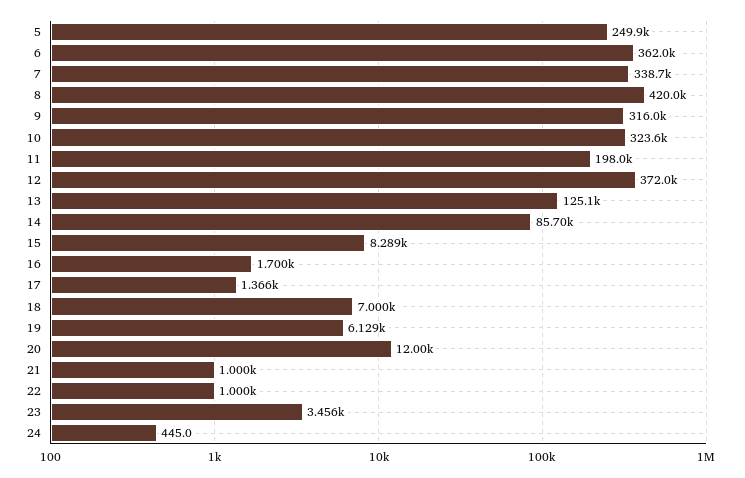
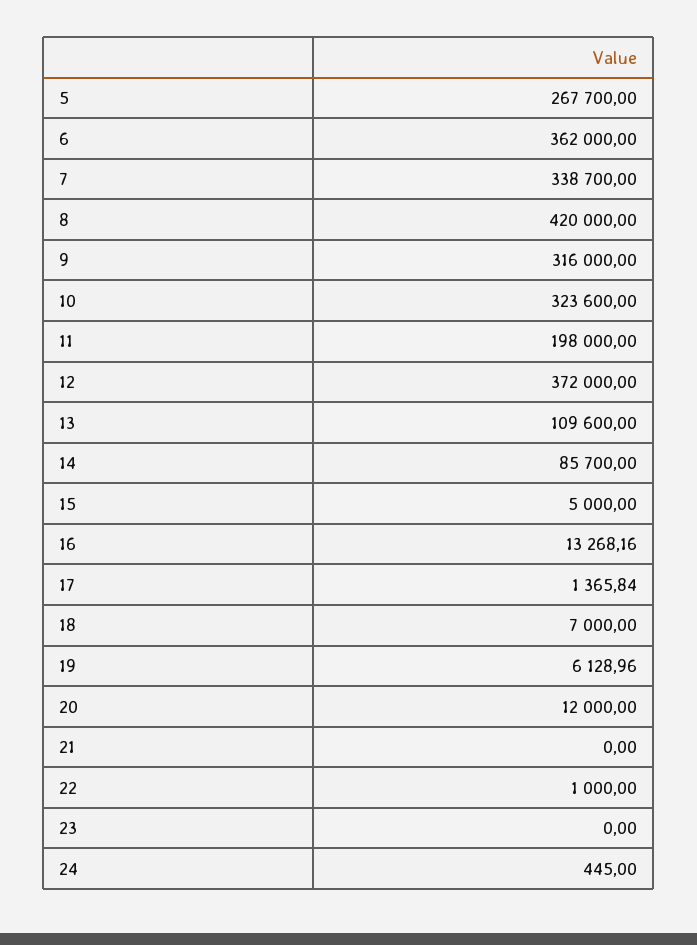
5: 249900 -> 267700
13: 125100 -> 109600
15: 8289 -> 5000
16: 1700 -> 13268.16
21: 1000 -> 0
23: 3456 -> 0

